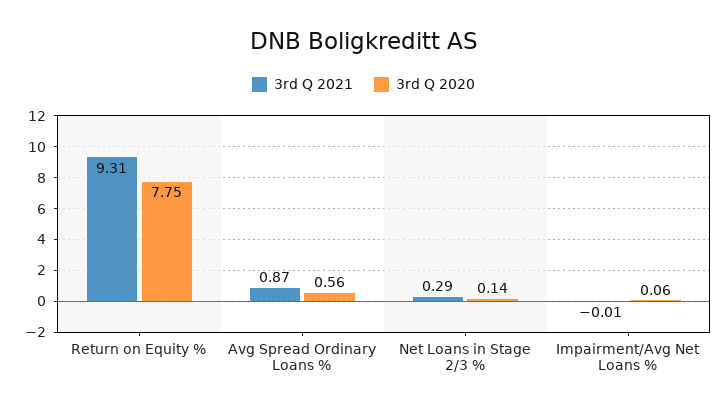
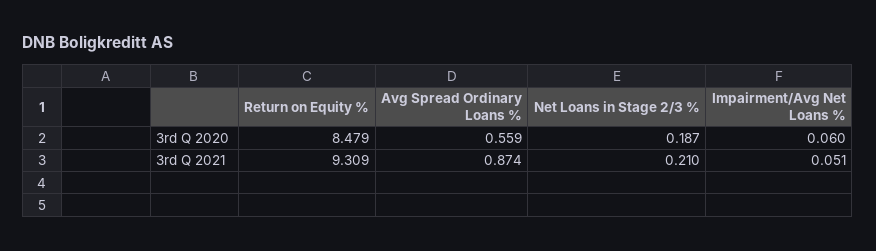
3rd Q 2020, Return on Equity %: 7.75 -> 8.479
3rd Q 2021, Net Loans in Stage 2/3 %: 0.29 -> 0.21
3rd Q 2020, Net Loans in Stage 2/3 %: 0.14 -> 0.187
3rd Q 2021, Impairment/Avg Net Loans %: -0.01 -> 0.051

